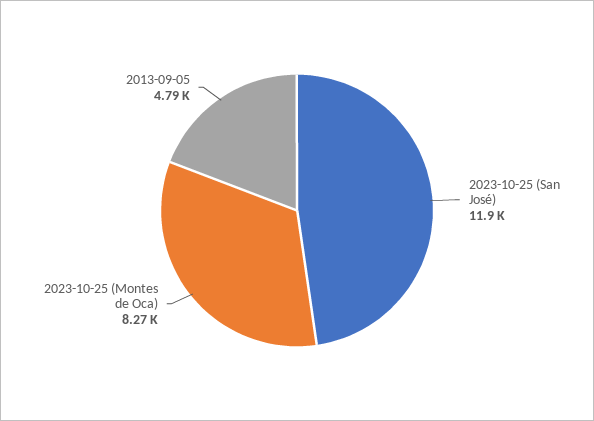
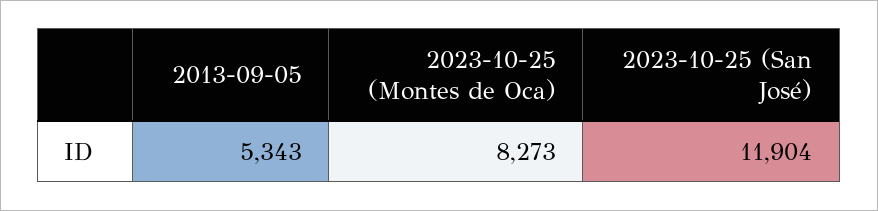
2013-09-05: 4790 -> 5343

